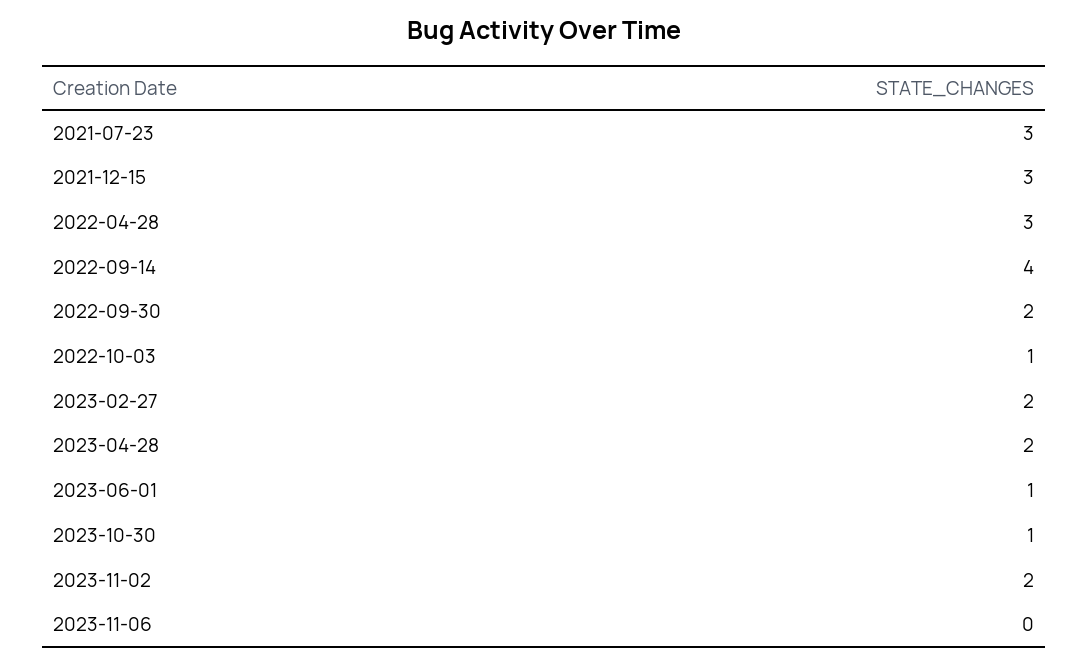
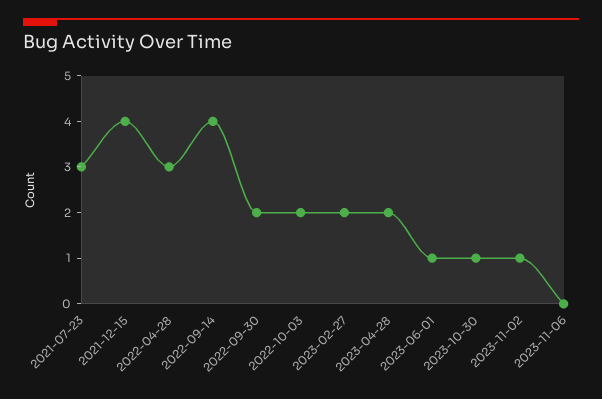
2021-12-15: 3 -> 4
2022-10-03: 1 -> 2
2023-11-02: 2 -> 1

